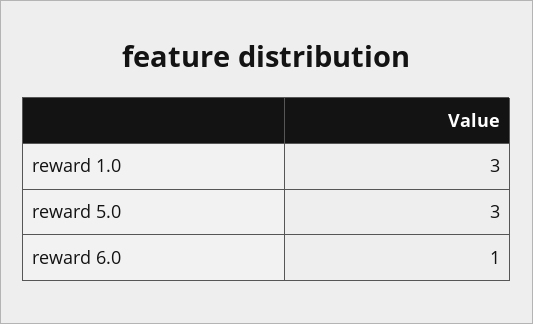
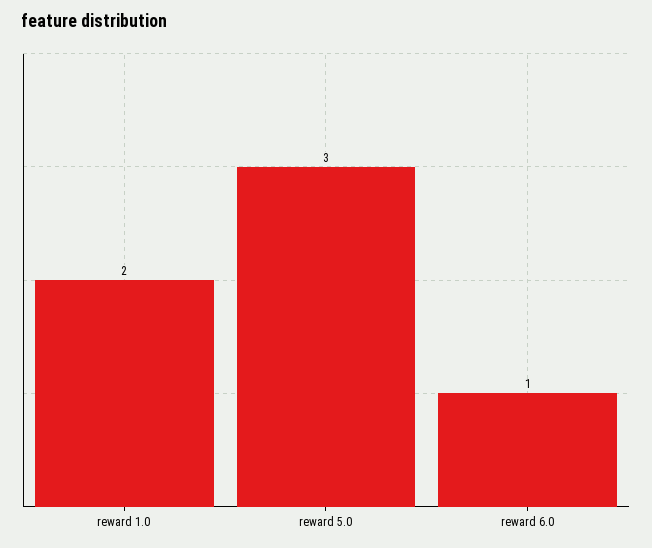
reward 1.0: 3 -> 2

